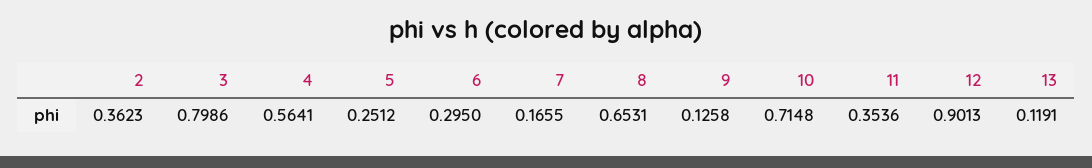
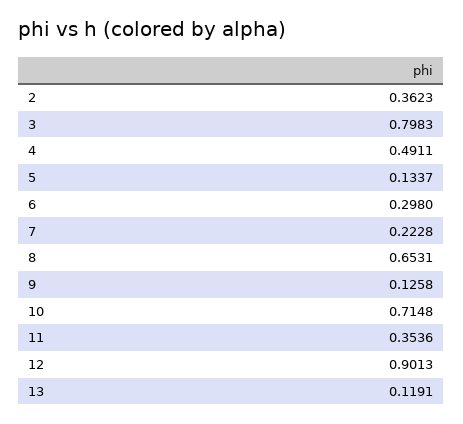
3: 0.7986 -> 0.7983
4: 0.5641 -> 0.4911
5: 0.2512 -> 0.1337
6: 0.295 -> 0.298
7: 0.1655 -> 0.2228

